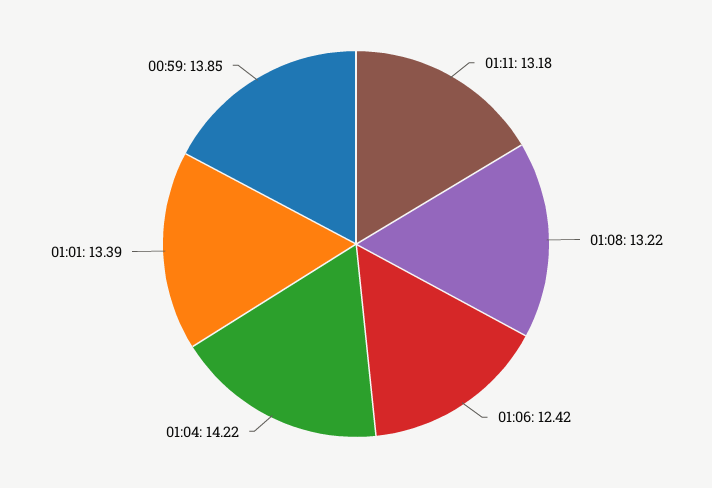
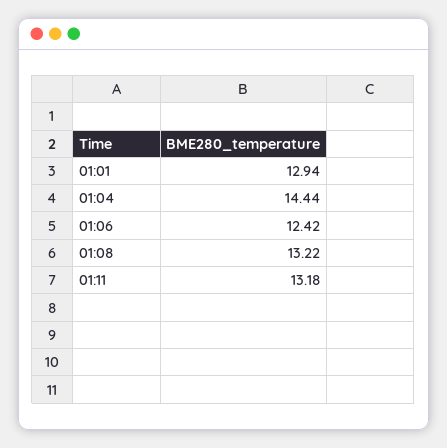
01:04: 14.22 -> 14.44
01:01: 13.39 -> 12.94
00:59: 13.85 -> none

